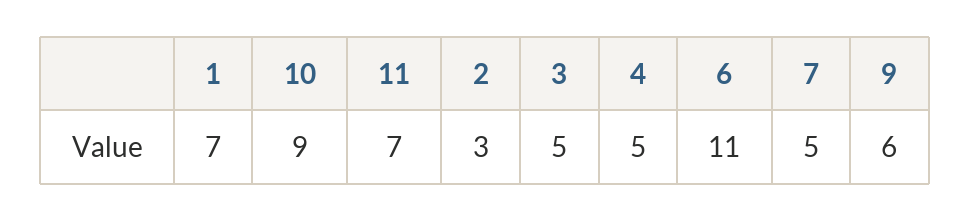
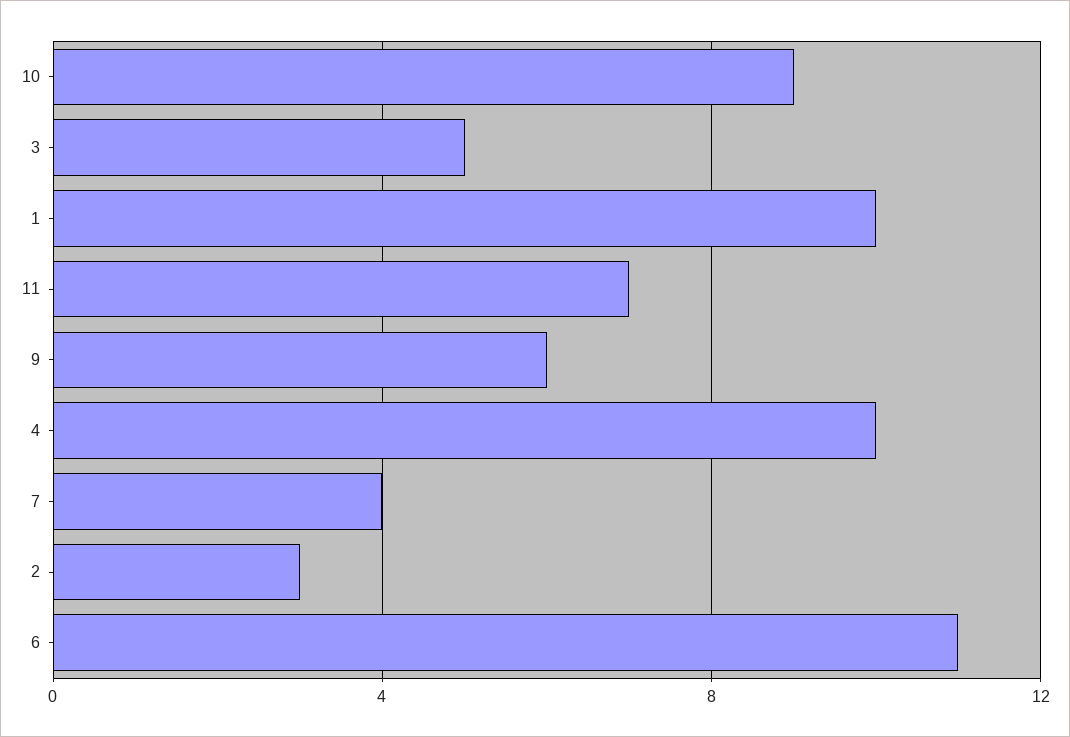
1: 7 -> 10
4: 5 -> 10
7: 5 -> 4

